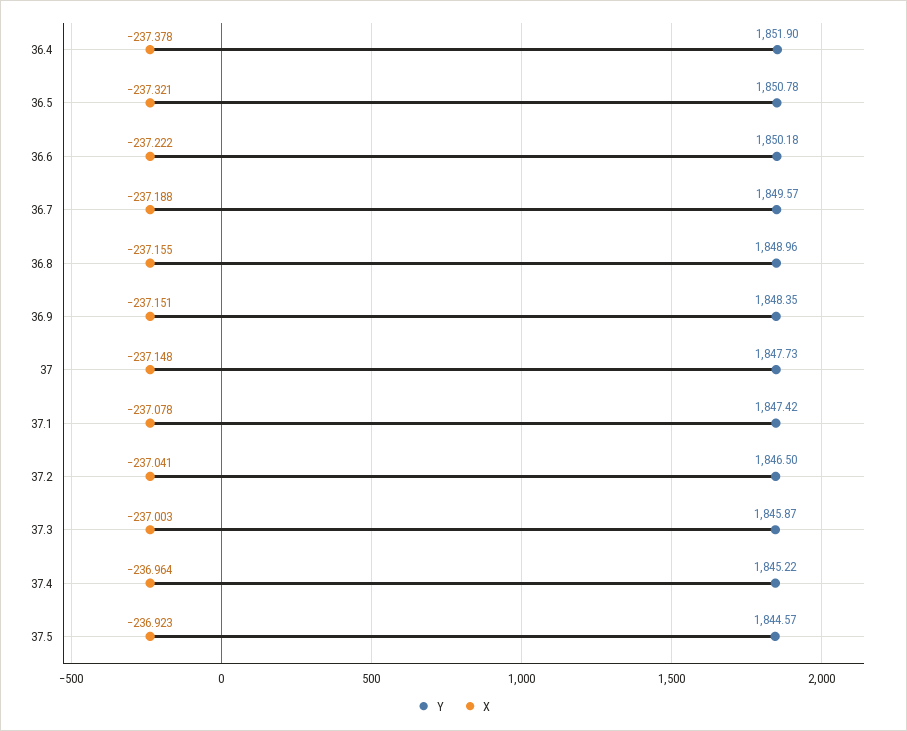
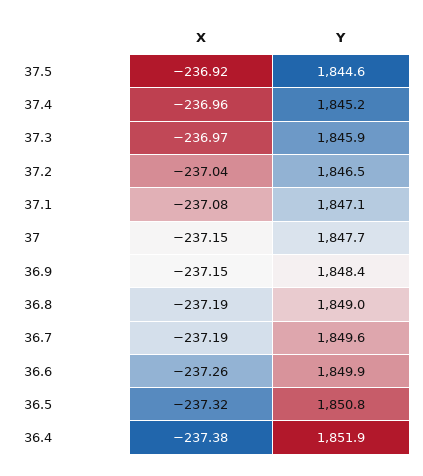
Y, 36.6: 1850.18 -> 1849.9
X, 36.6: -237.222 -> -237.26
X, 36.8: -237.155 -> -237.19
Y, 37.1: 1847.42 -> 1847.1
X, 37.3: -237.003 -> -236.97

